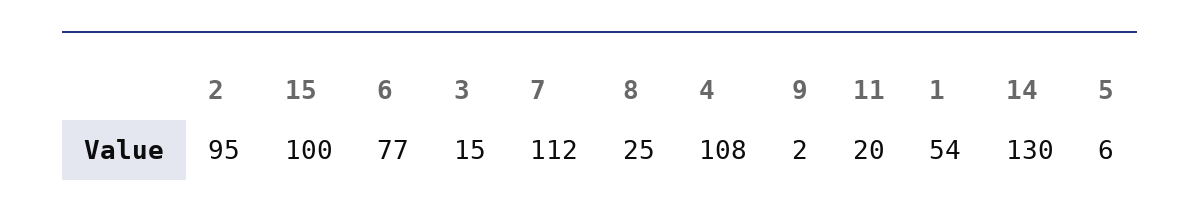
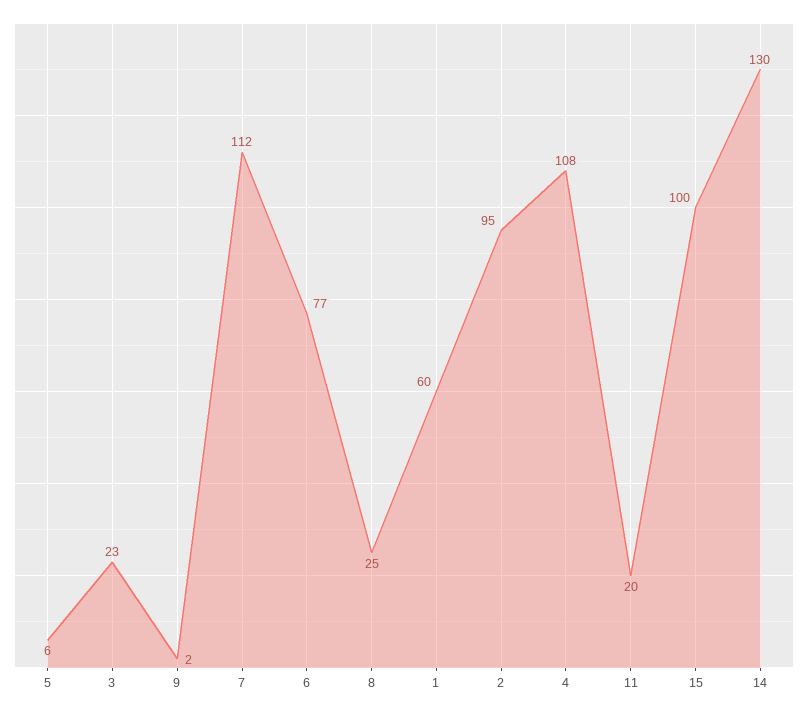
3: 15 -> 23
1: 54 -> 60

